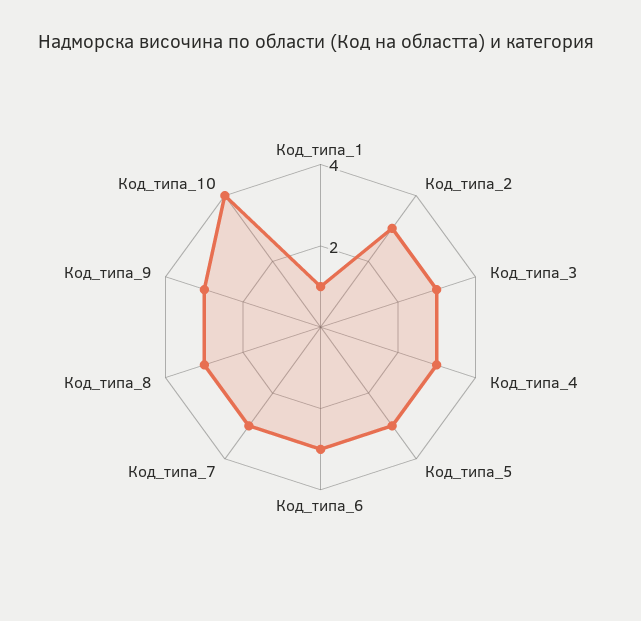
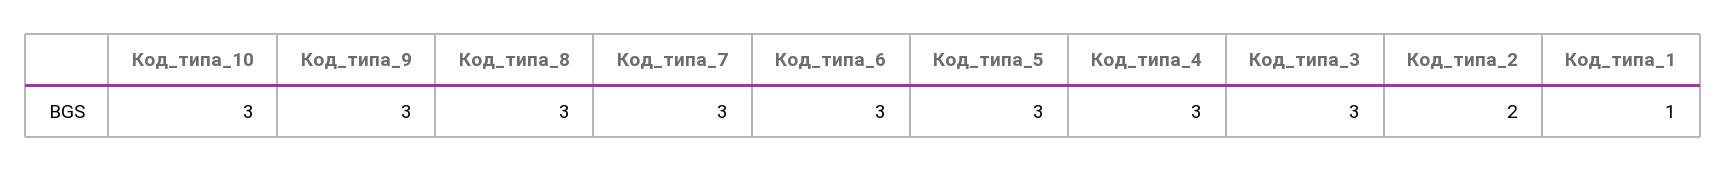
Код_типа_2: 3 -> 2
Код_типа_10: 4 -> 3

